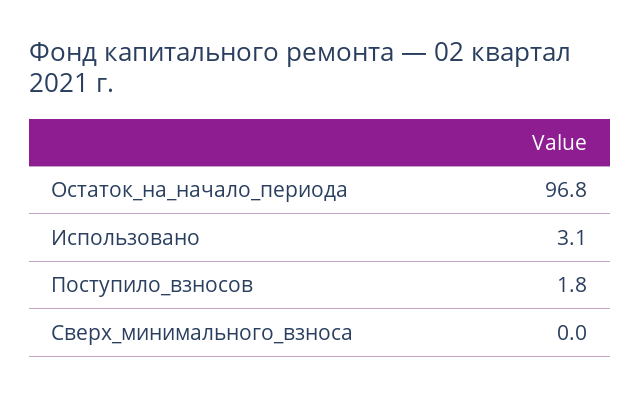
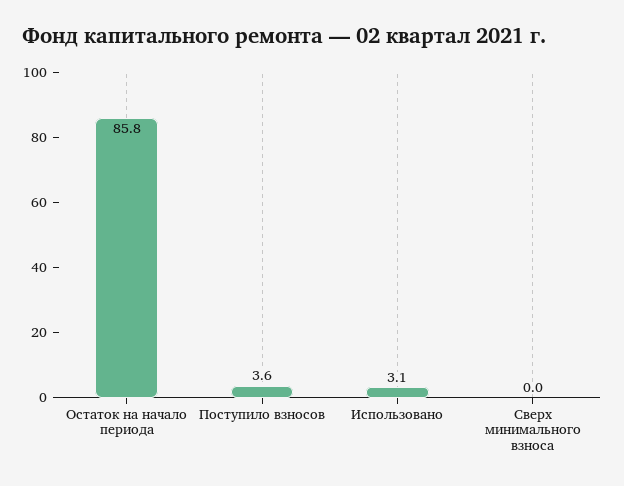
Остаток_на_начало_периода: 96.8 -> 85.8
Поступило_взносов: 1.8 -> 3.6

